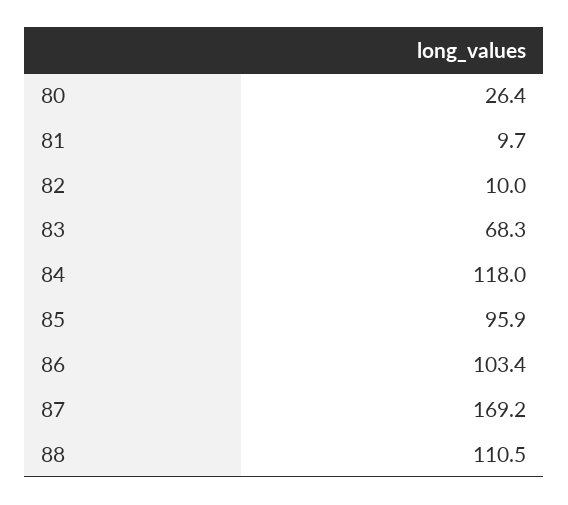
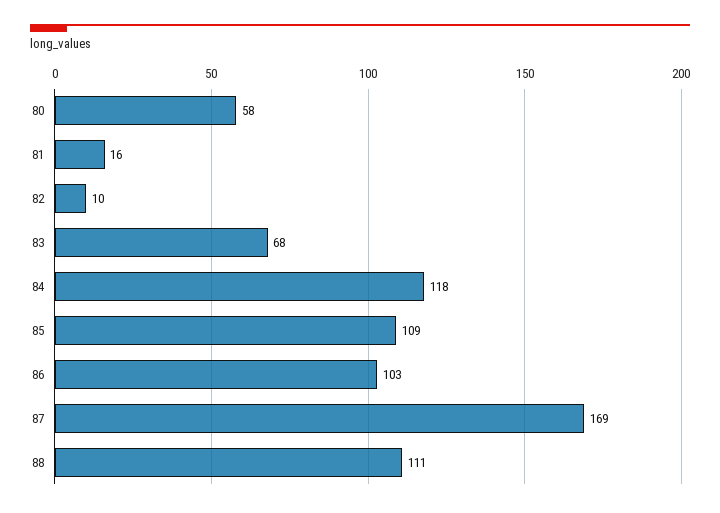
80: 26.4 -> 58
81: 9.7 -> 16
85: 95.9 -> 109

